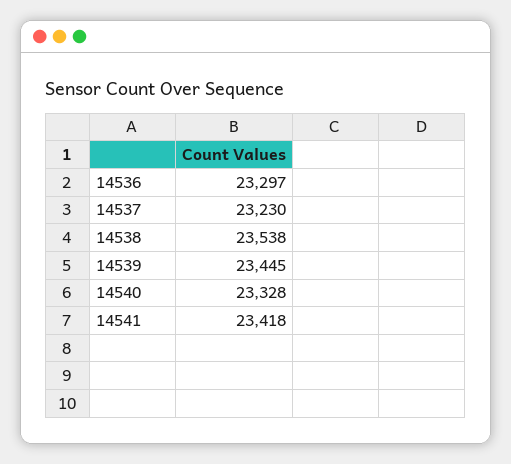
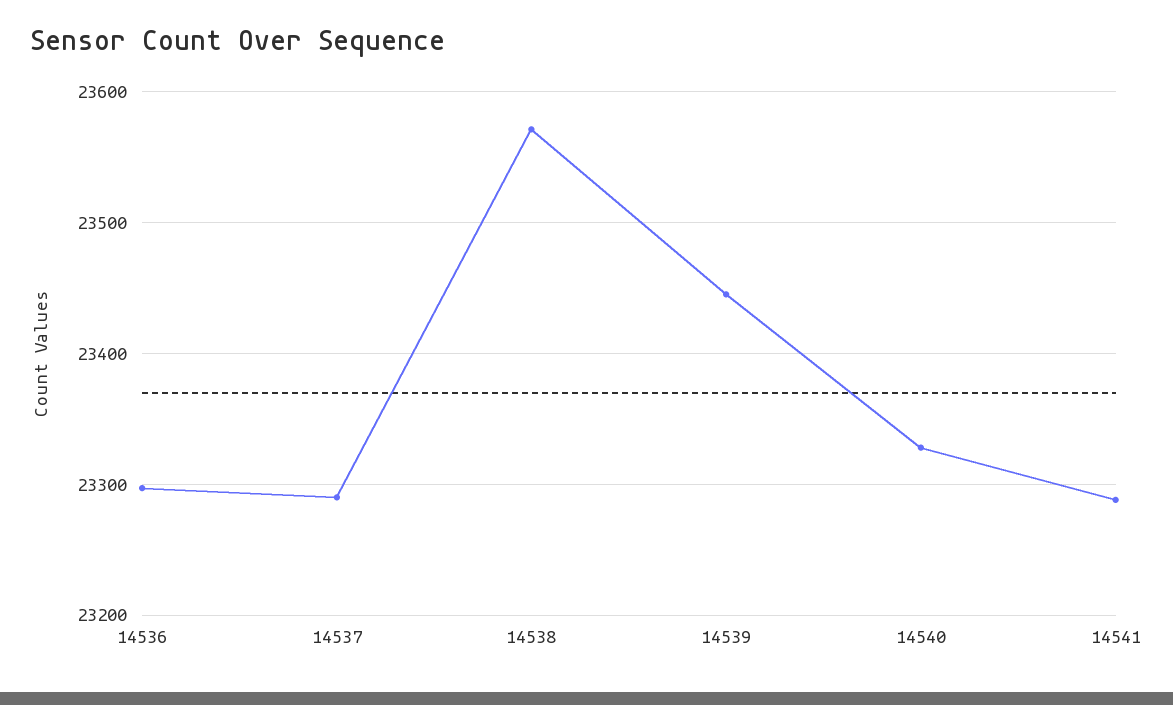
14537: 23230 -> 23290
14538: 23538 -> 23570
14541: 23418 -> 23290

